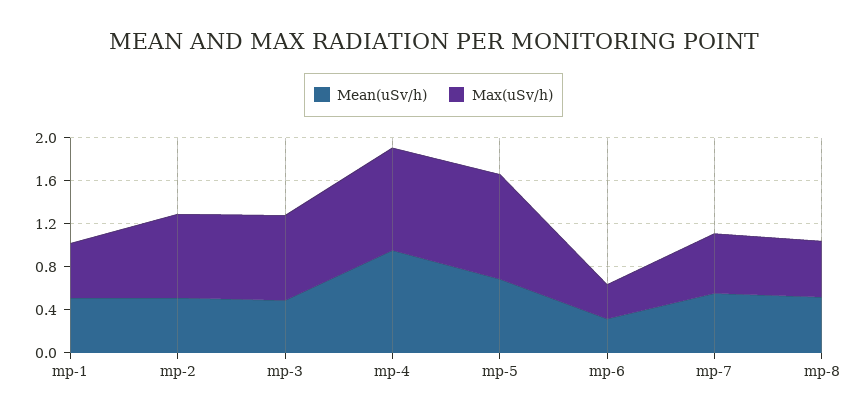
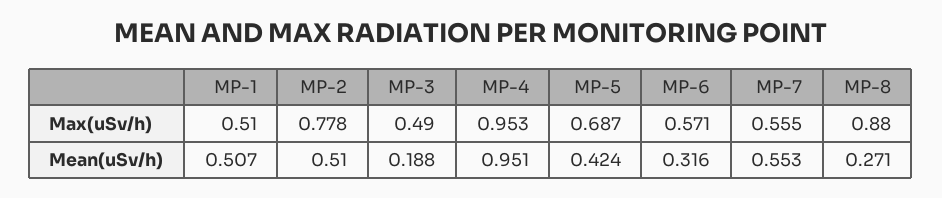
Mean(uSv/h), mp-3: 0.5 -> 0.188
Max(uSv/h), mp-3: 0.8 -> 0.49
Mean(uSv/h), mp-5: 0.7 -> 0.424
Max(uSv/h), mp-5: 1 -> 0.687
Max(uSv/h), mp-6: 0.3 -> 0.571
Mean(uSv/h), mp-8: 0.5 -> 0.271
Max(uSv/h), mp-8: 0.5 -> 0.88

